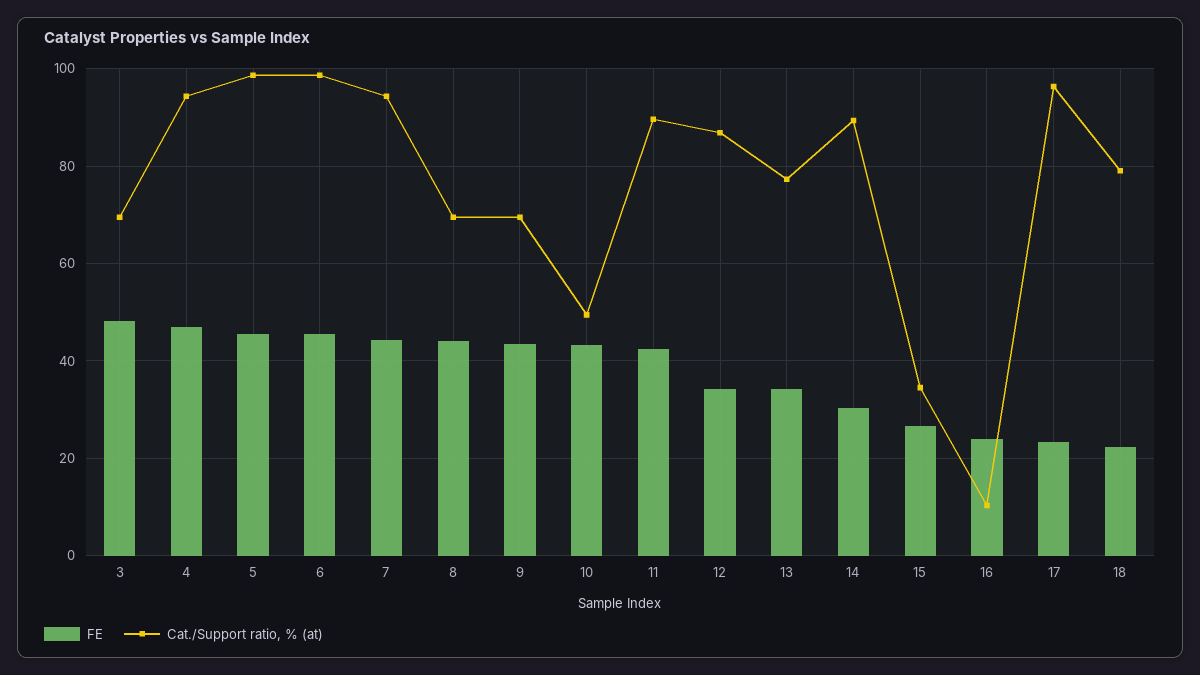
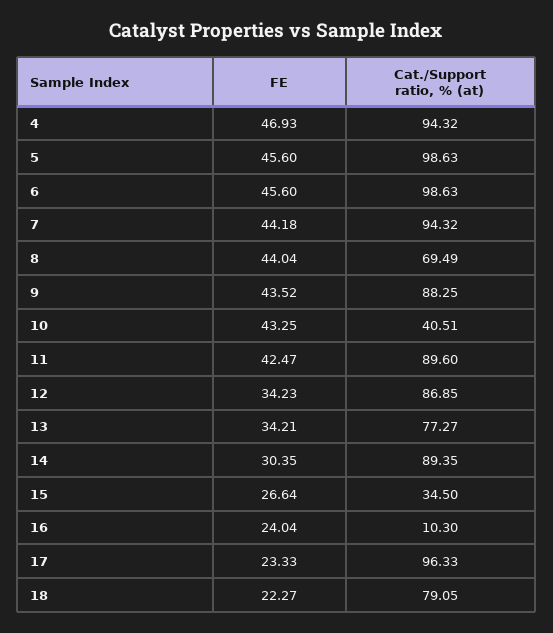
FE, 3: 48 -> none
Cat./Support ratio, % (at), 3: 70 -> none
Cat./Support ratio, % (at), 9: 70 -> 88.25
Cat./Support ratio, % (at), 10: 50 -> 40.51

